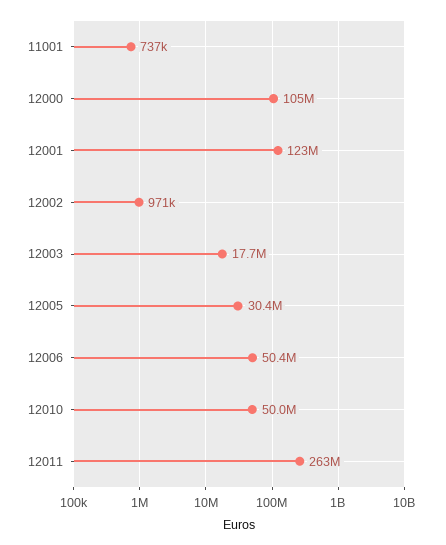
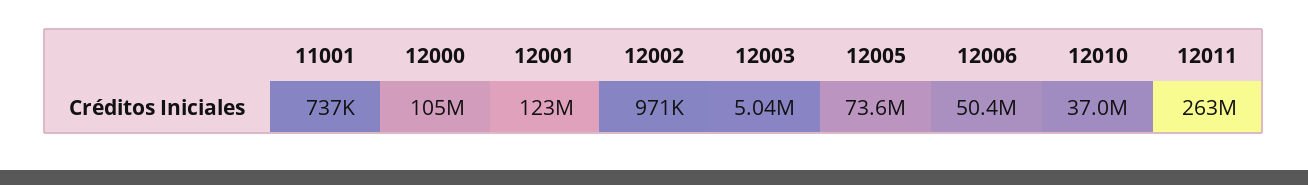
12003: 17700000 -> 5040000
12005: 30400000 -> 73600000
12010: 50000000 -> 37000000

